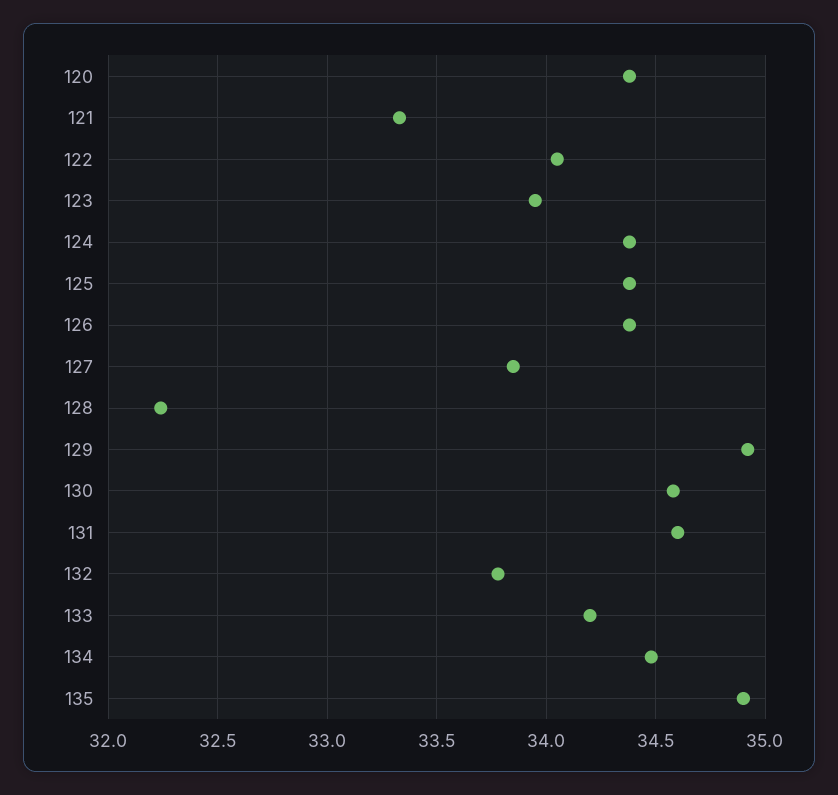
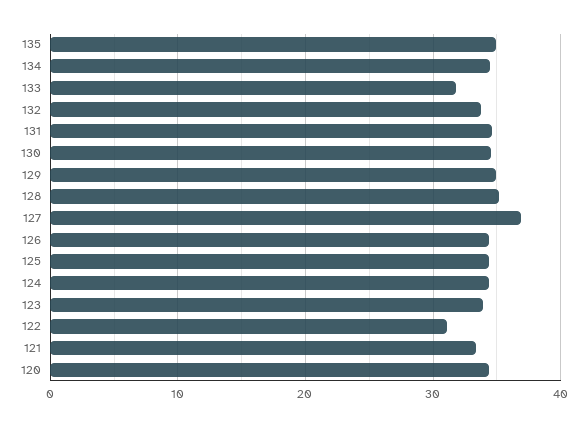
122: 34.05 -> 31
127: 33.85 -> 37
128: 32.25 -> 35
133: 34.2 -> 32

